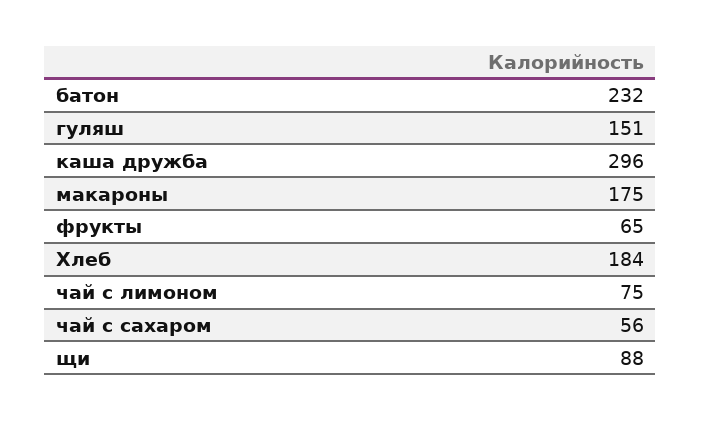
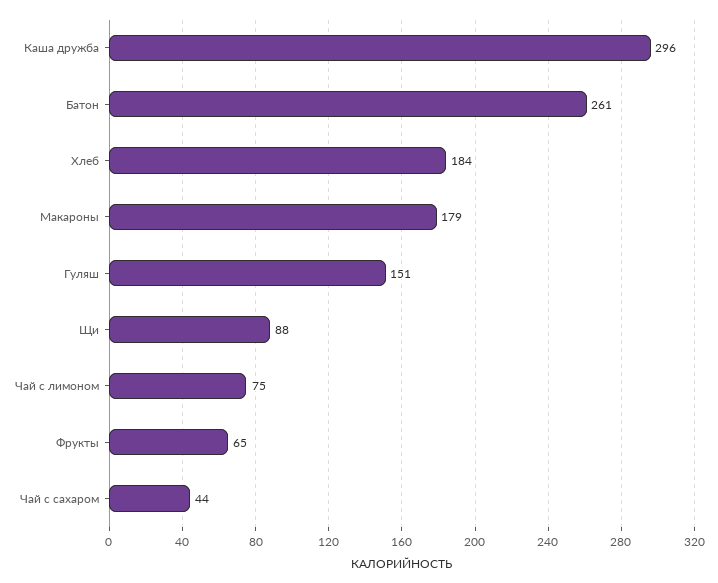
батон: 232 -> 261
макароны: 175 -> 179
чай с сахаром: 56 -> 44

